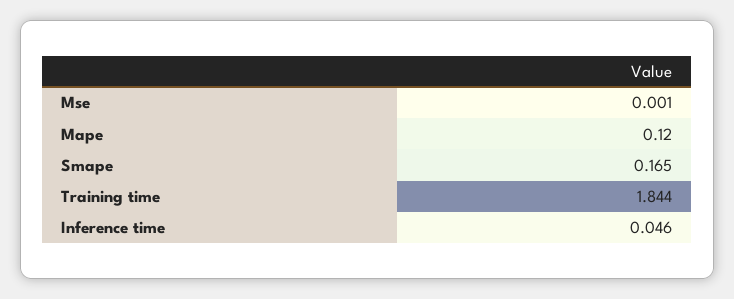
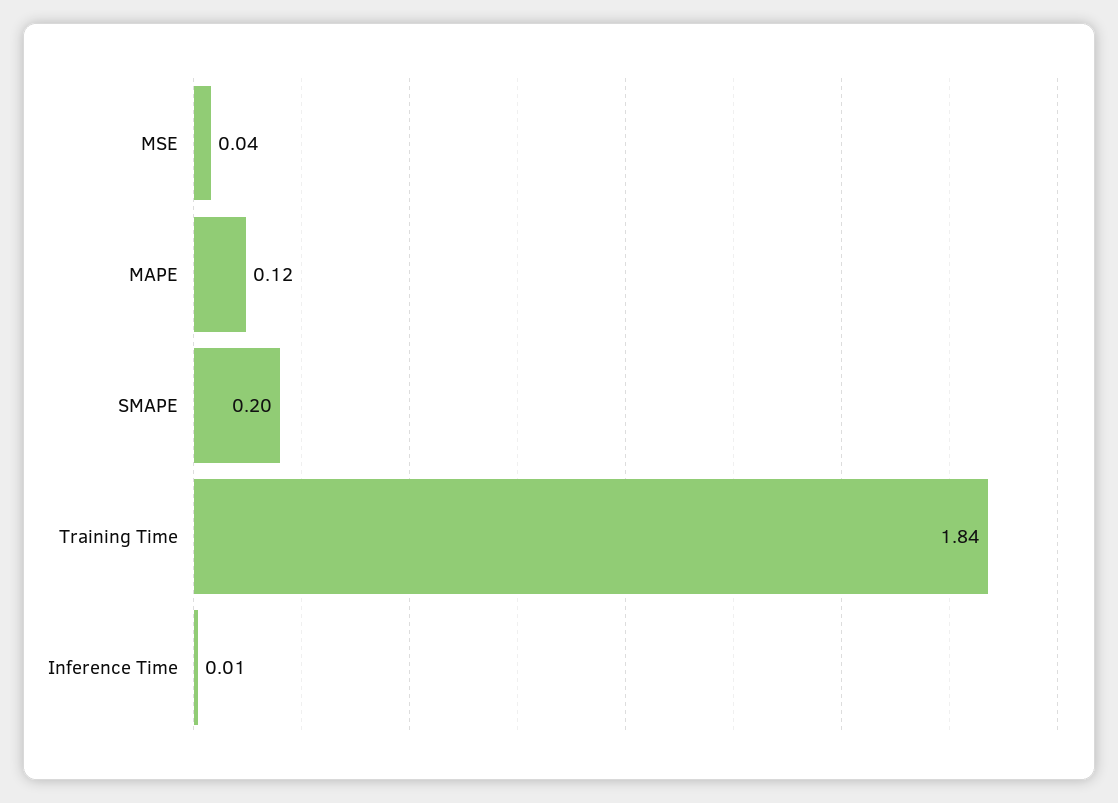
Mse: 0.001 -> 0.04
Smape: 0.165 -> 0.2
Inference time: 0.046 -> 0.01

